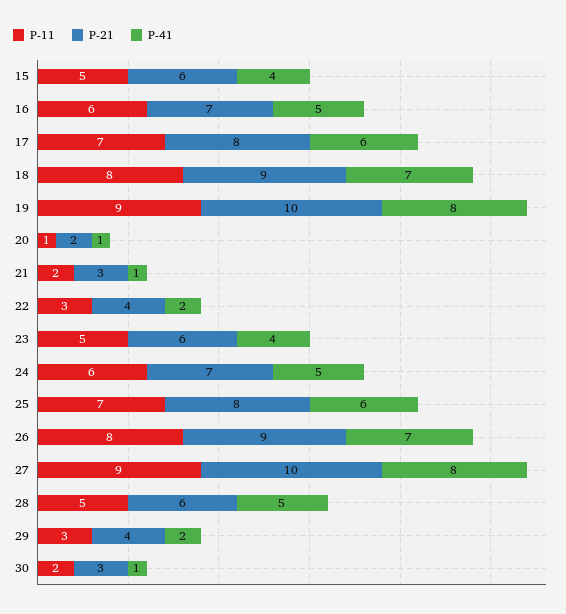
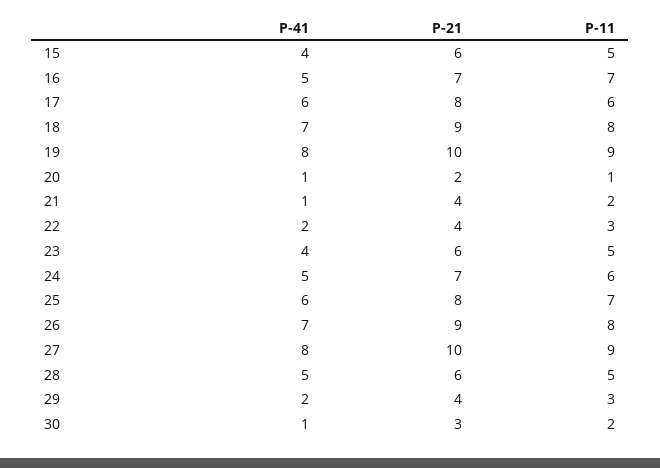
Р-11, 16: 6 -> 7
Р-11, 17: 7 -> 6
Р-21, 21: 3 -> 4

